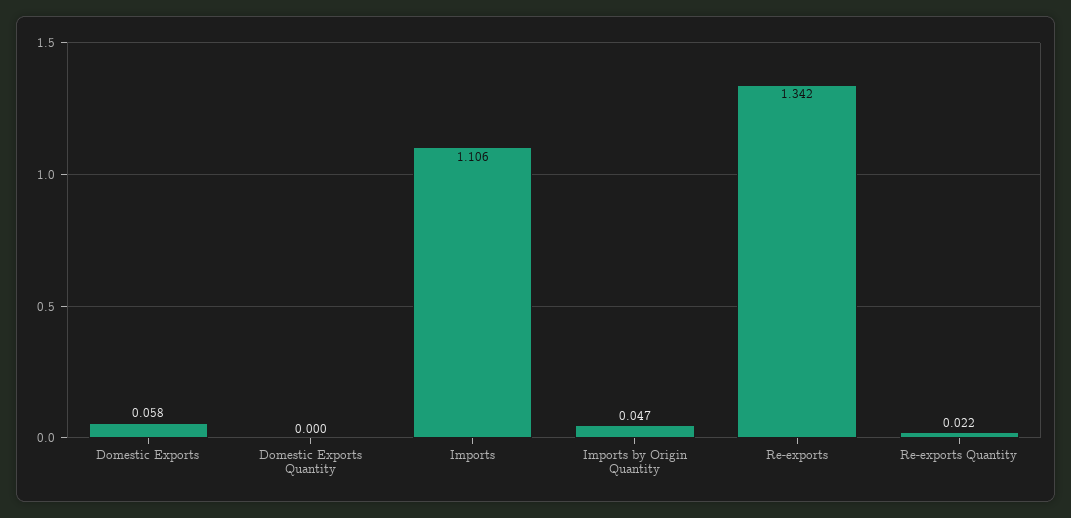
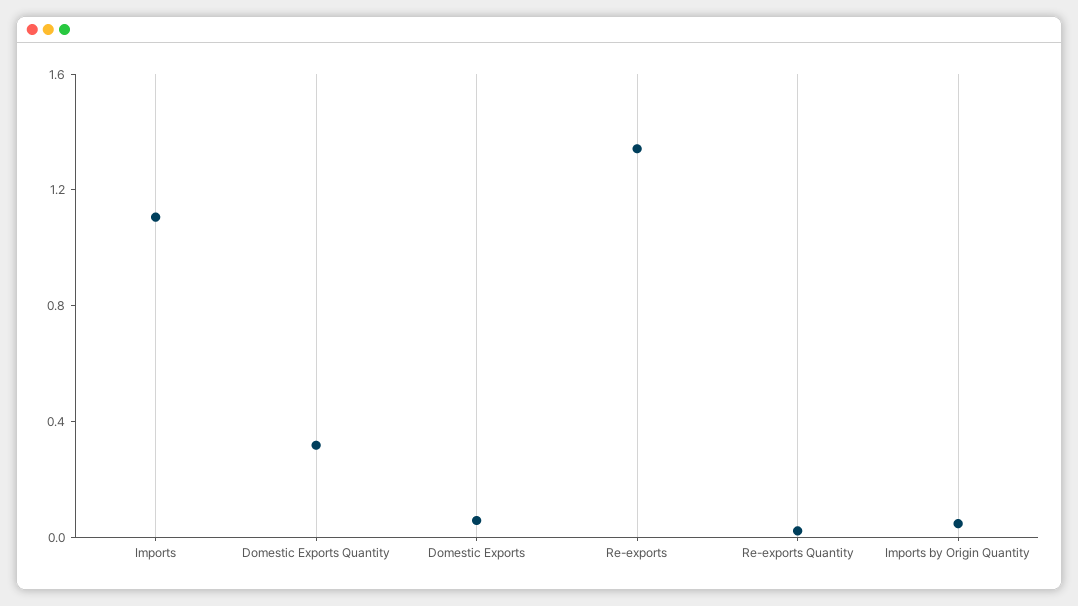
Domestic Exports Quantity: 0 -> 0.3

